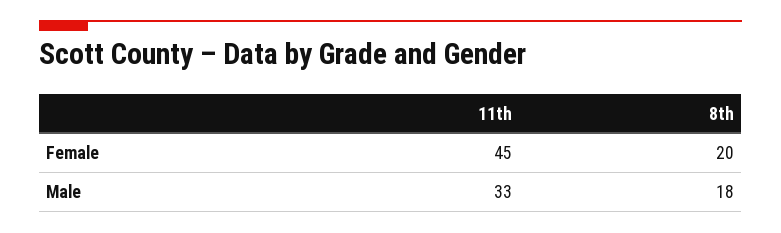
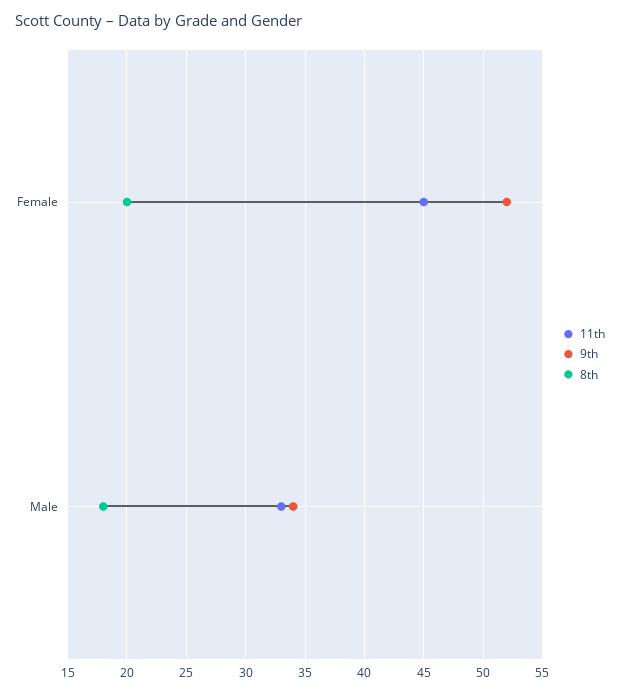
9th, Female: none -> 52
9th, Male: none -> 34

